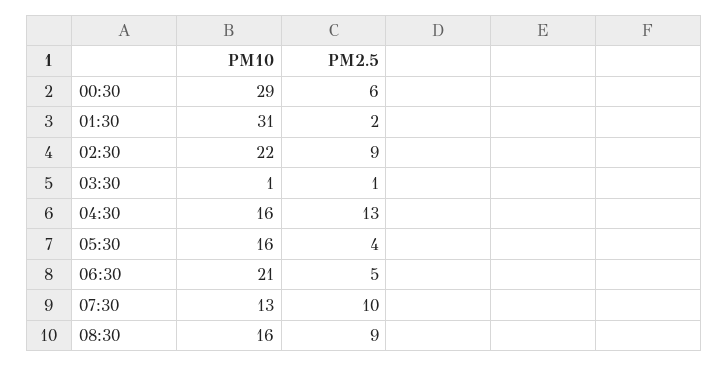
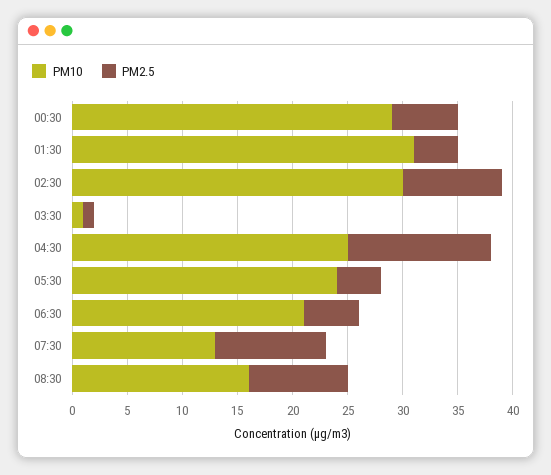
PM2.5, 01:30: 2 -> 4
PM10, 02:30: 22 -> 30
PM10, 04:30: 16 -> 25
PM10, 05:30: 16 -> 24

